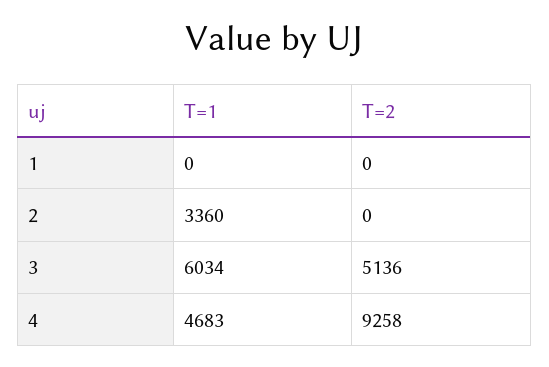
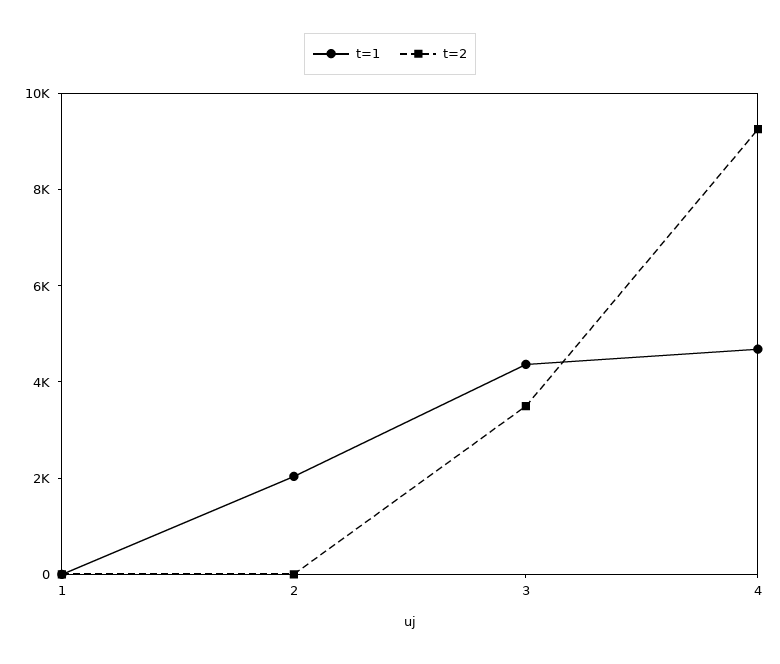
T=1, 2: 3360 -> 2000
T=1, 3: 6034 -> 4500
T=2, 3: 5136 -> 3500

